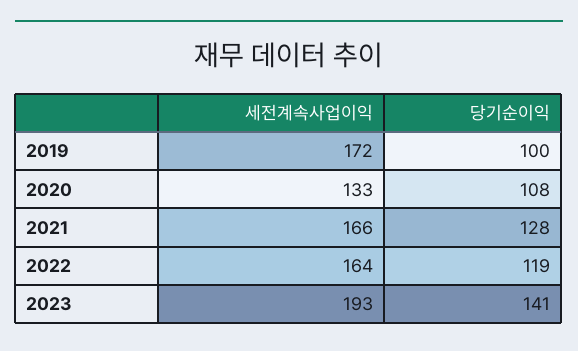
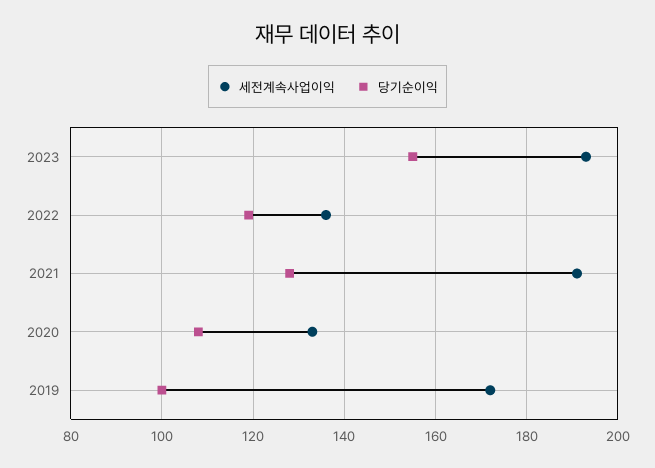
세전계속사업이익, 2021: 166 -> 190
세전계속사업이익, 2022: 164 -> 135
당기순이익, 2023: 141 -> 155

